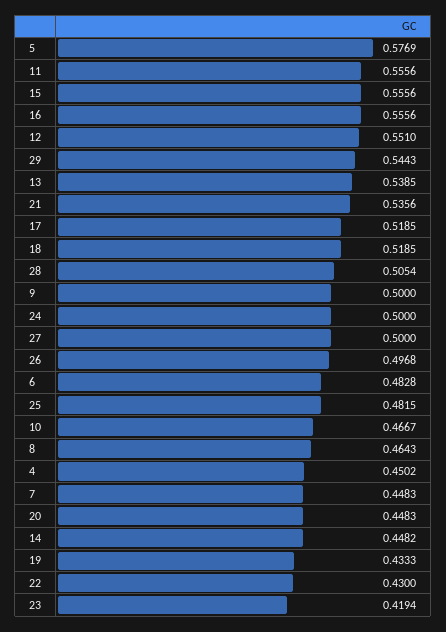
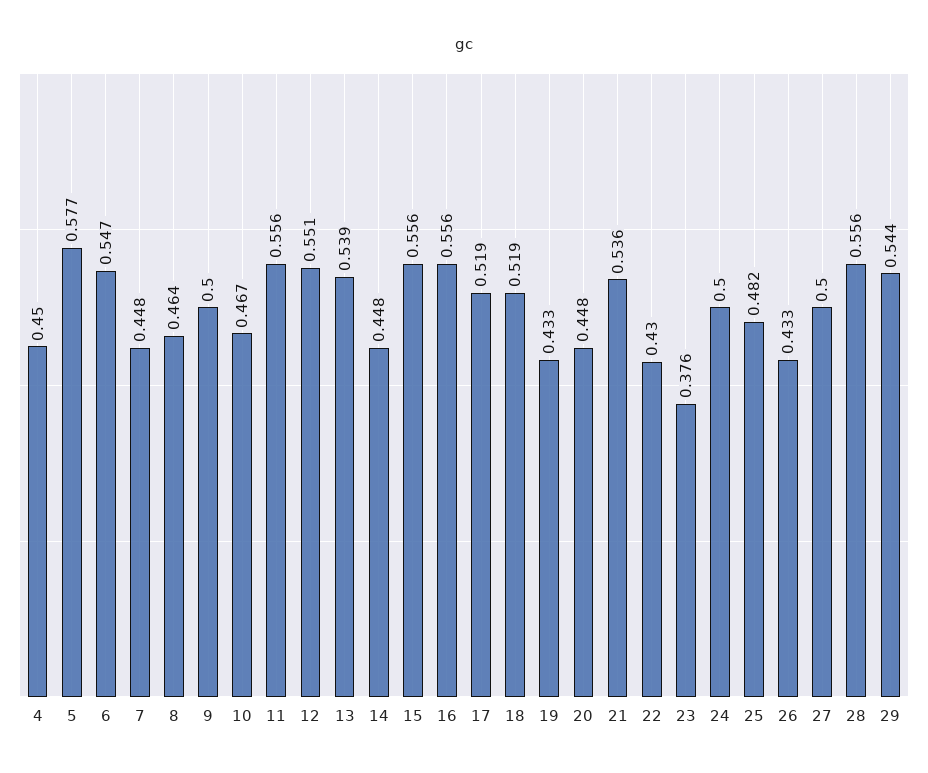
28: 0.5054 -> 0.556
26: 0.4968 -> 0.433
6: 0.4828 -> 0.547
23: 0.4194 -> 0.376

